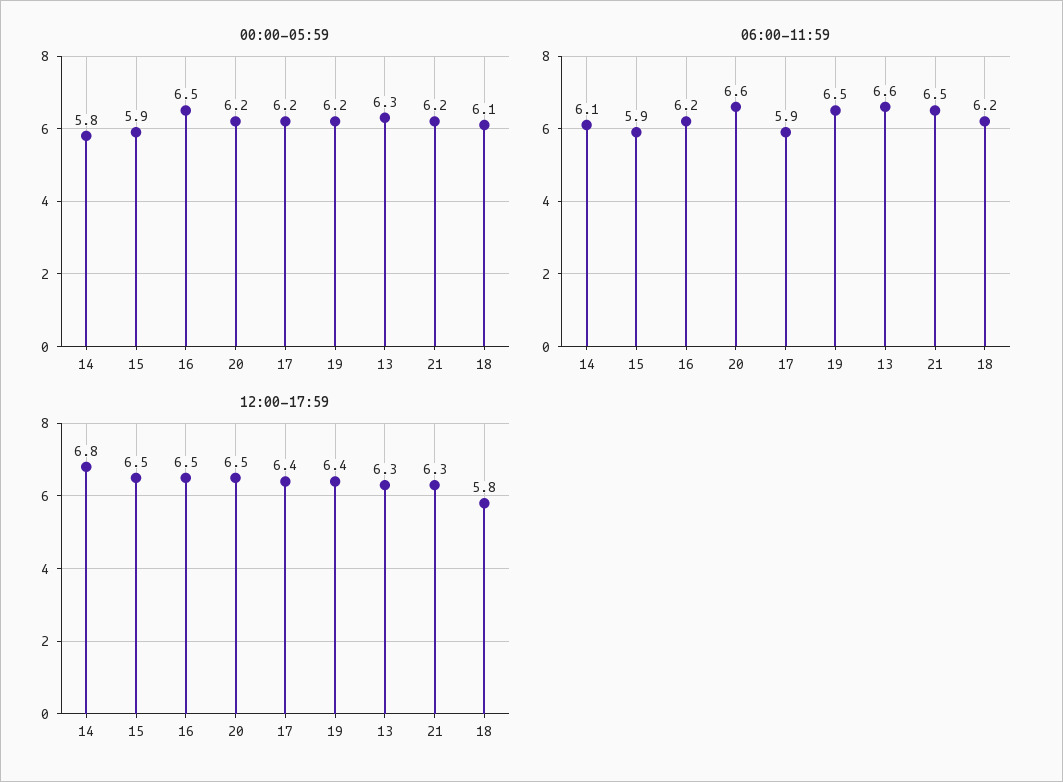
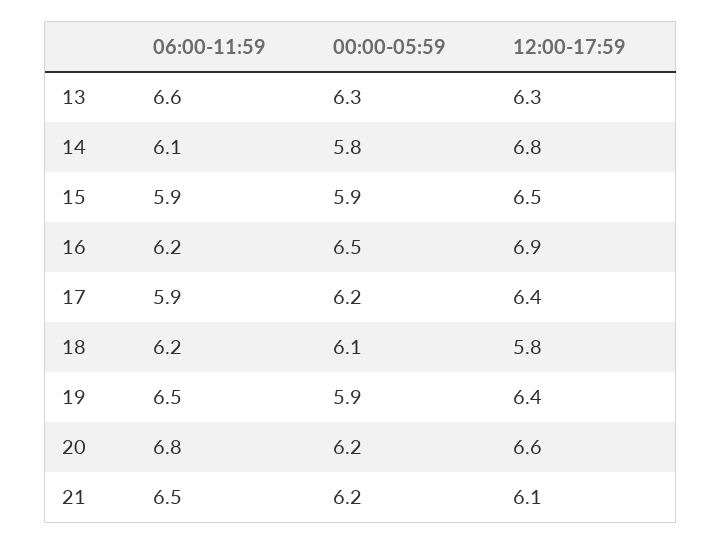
00:00-05:59, 19: 6.2 -> 5.9
06:00-11:59, 20: 6.6 -> 6.8
12:00-17:59, 16: 6.5 -> 6.9
12:00-17:59, 20: 6.5 -> 6.6
12:00-17:59, 21: 6.3 -> 6.1

